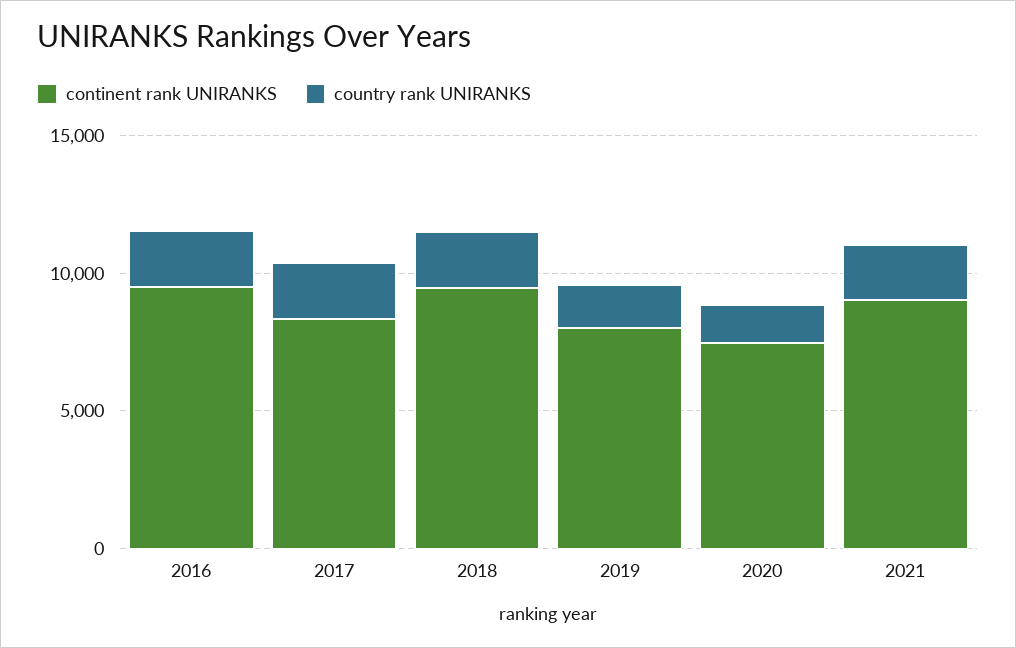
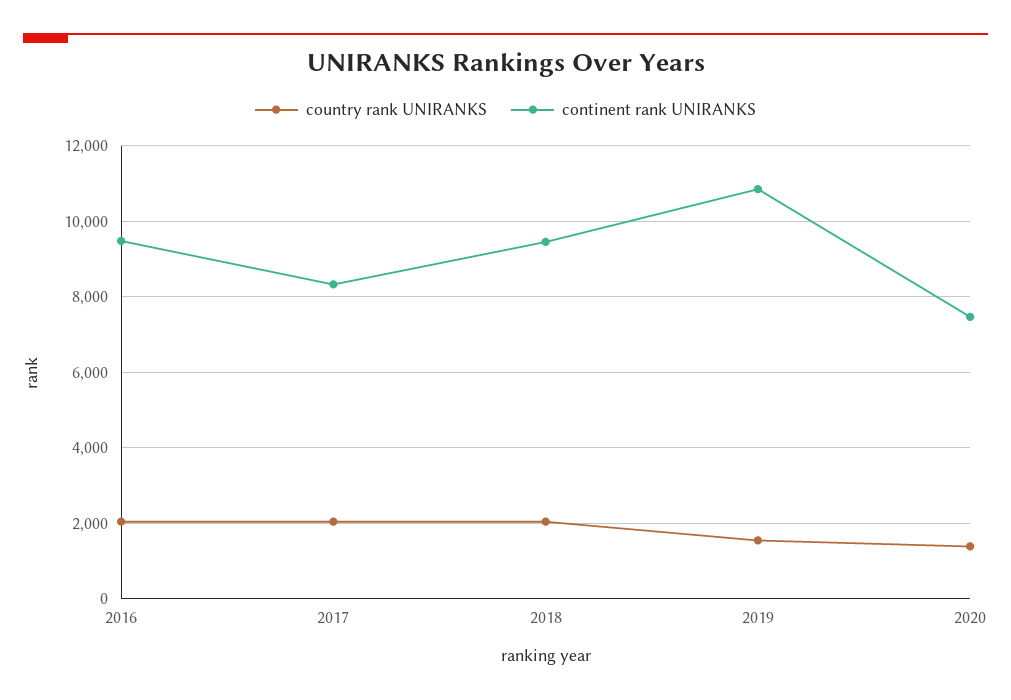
continent rank UNIRANKS, 2019: 8000 -> 10800
continent rank UNIRANKS, 2021: 9000 -> none
country rank UNIRANKS, 2021: 2000 -> none

